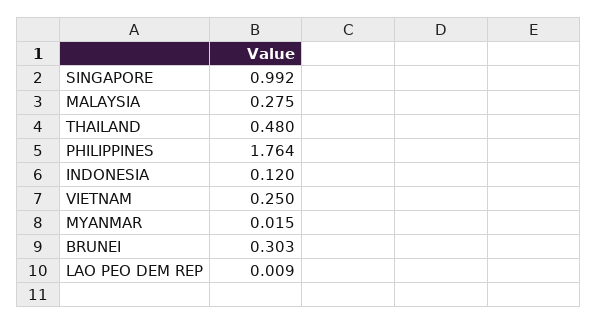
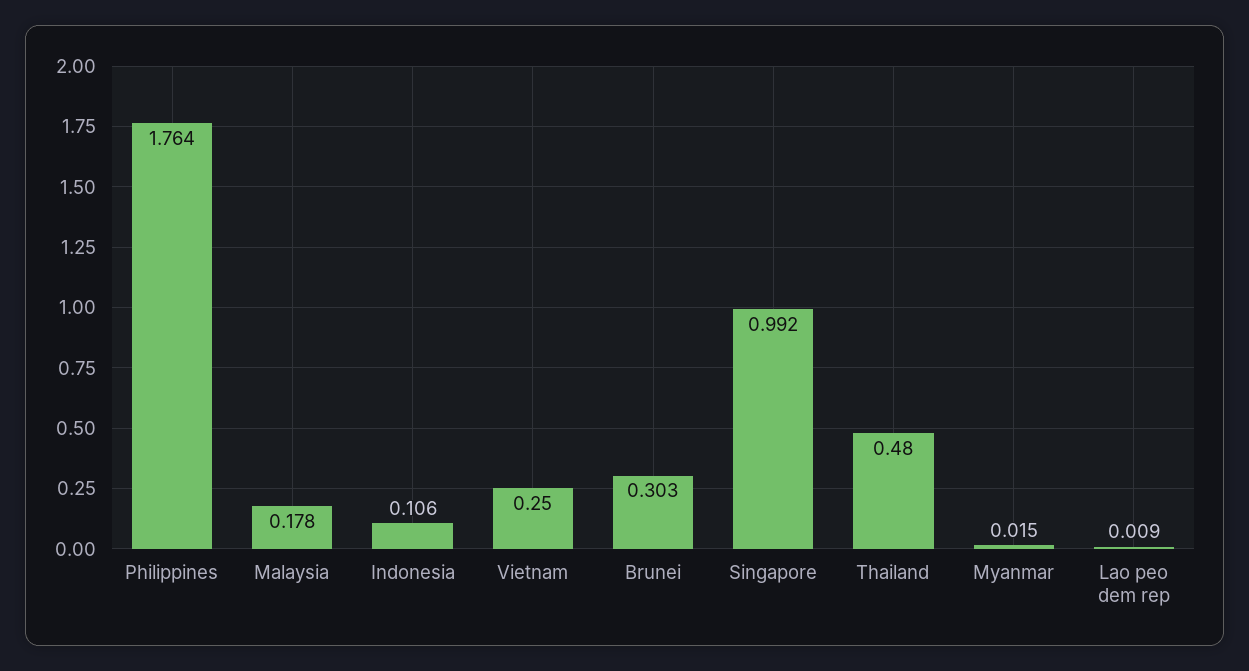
MALAYSIA: 0.275 -> 0.178
INDONESIA: 0.12 -> 0.106

